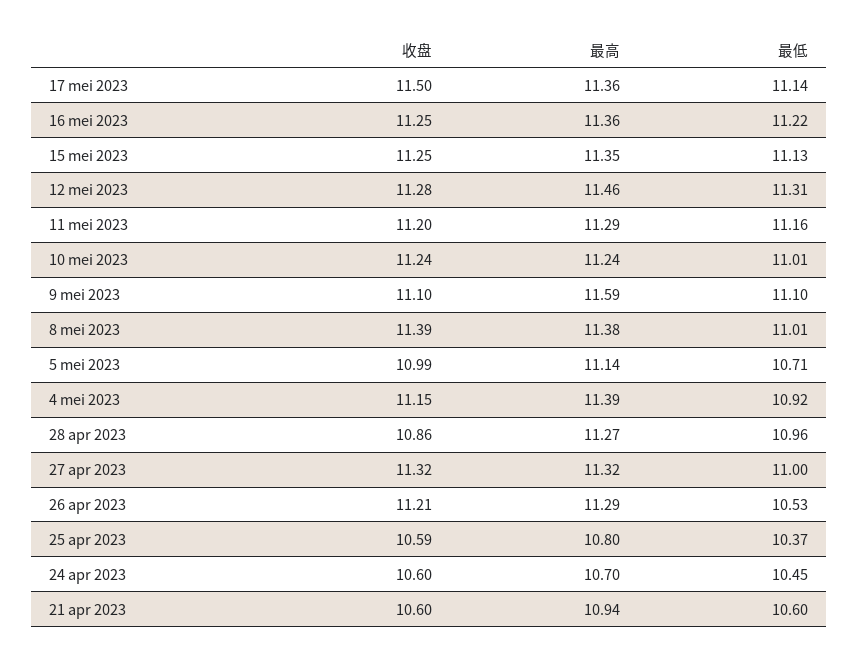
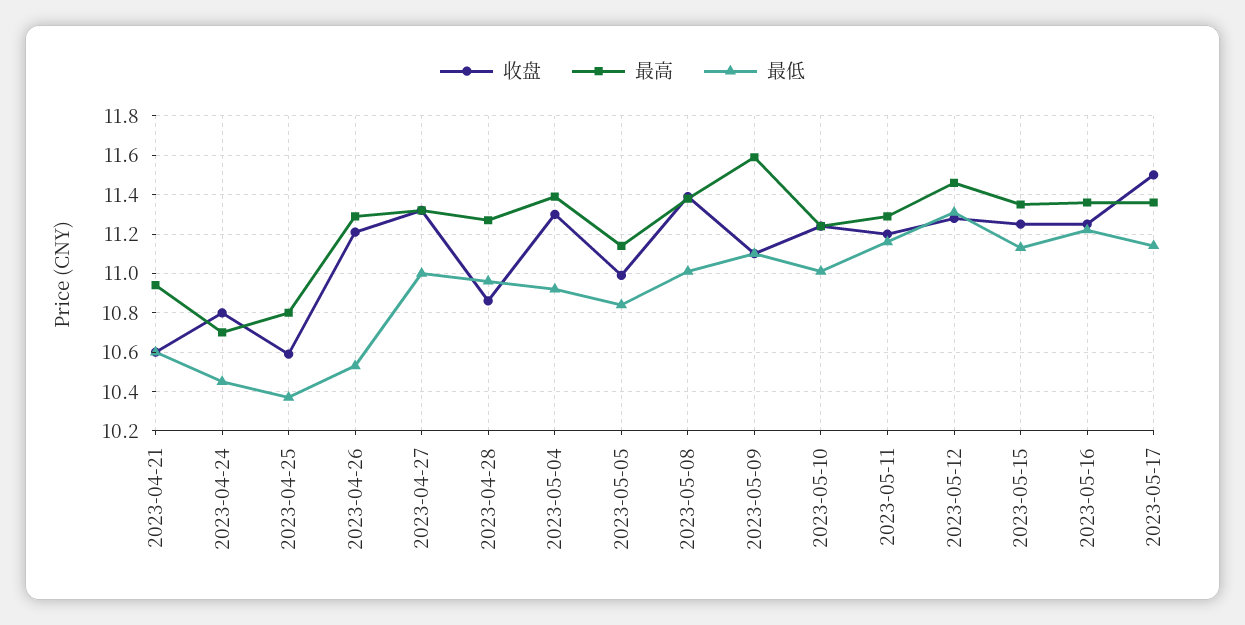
最低, 5 mei 2023: 10.71 -> 10.85
收盘, 4 mei 2023: 11.15 -> 11.3
收盘, 24 apr 2023: 10.6 -> 10.8

